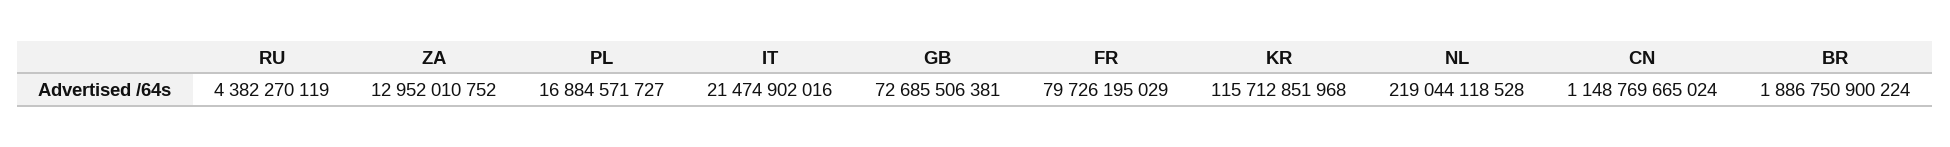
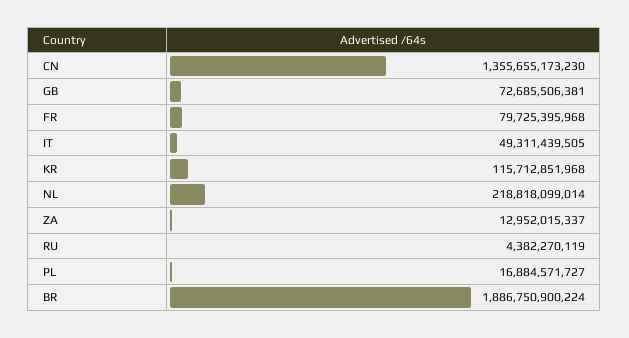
ZA: 12952010752 -> 12952015337
IT: 21474902016 -> 49311439505
FR: 79726195029 -> 79725395968
NL: 219044118528 -> 218818099014
CN: 1148769665024 -> 1355655173230

